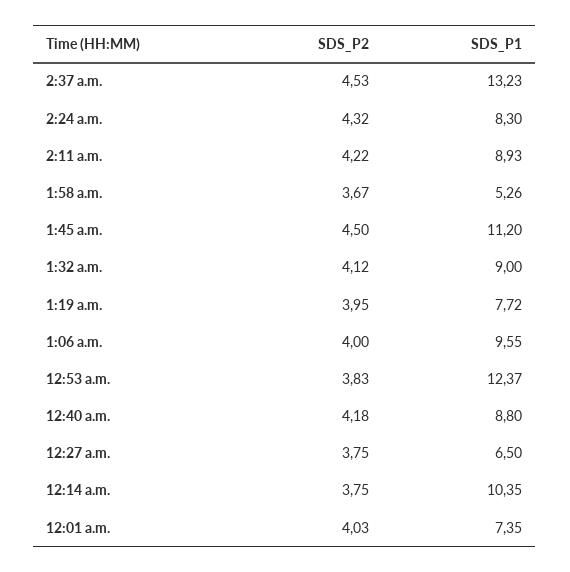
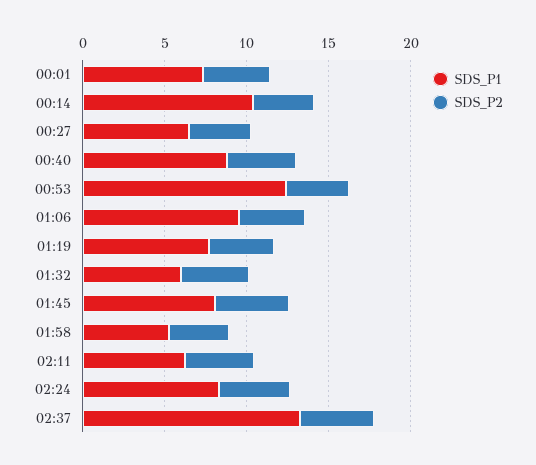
SDS_P1, 2:11 a.m.: 8.93 -> 6
SDS_P1, 1:45 a.m.: 11.2 -> 8
SDS_P1, 1:32 a.m.: 9 -> 6

